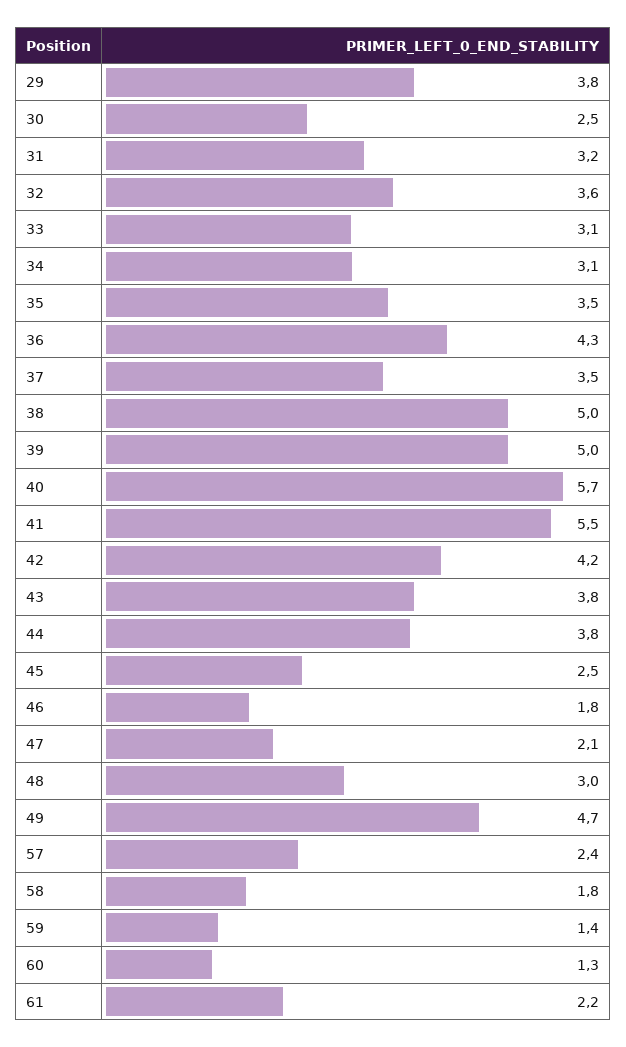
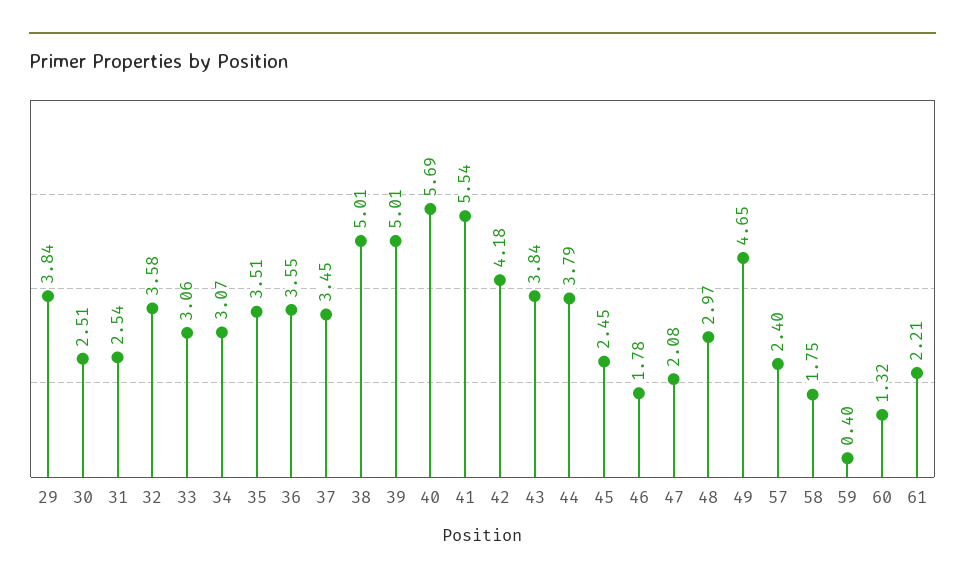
31: 3.2 -> 2.54
36: 4.3 -> 3.55
59: 1.4 -> 0.4

